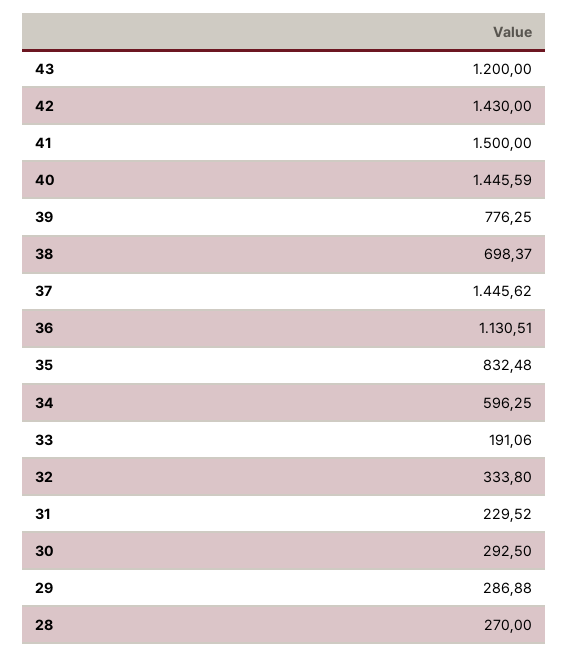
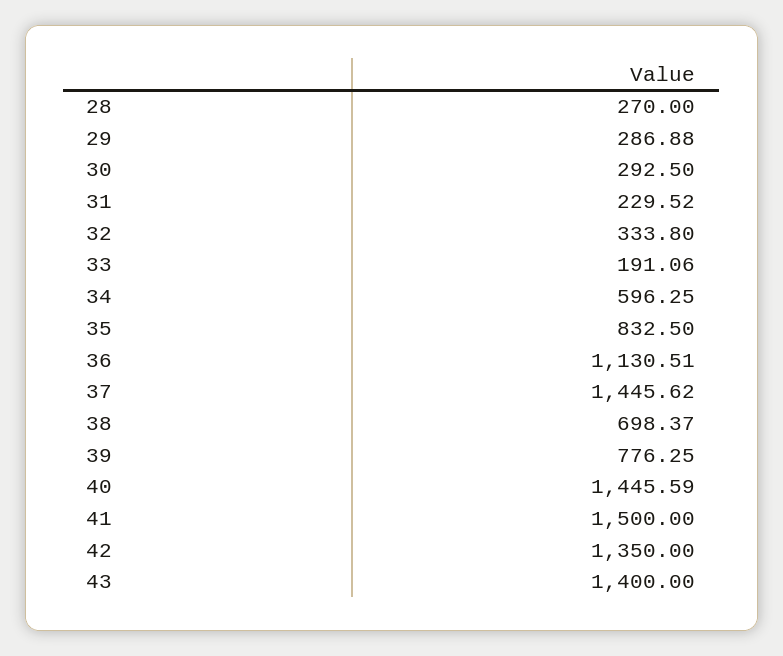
43: 1200 -> 1400
42: 1430 -> 1350
35: 832.48 -> 832.5

